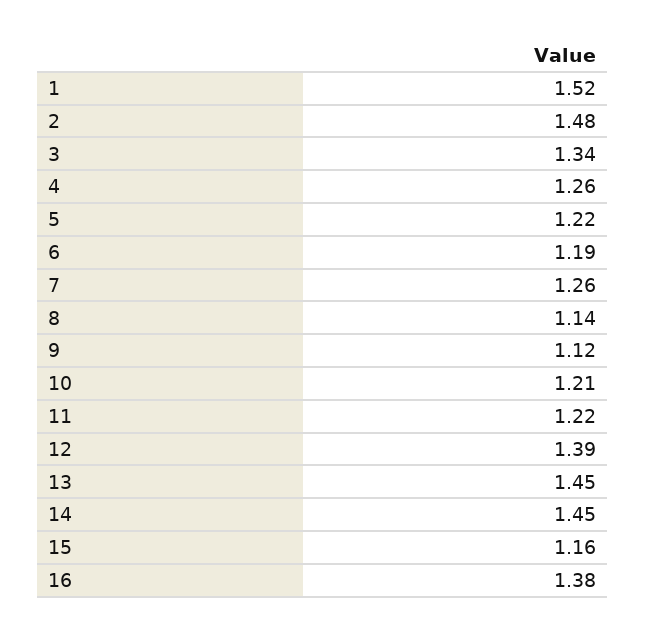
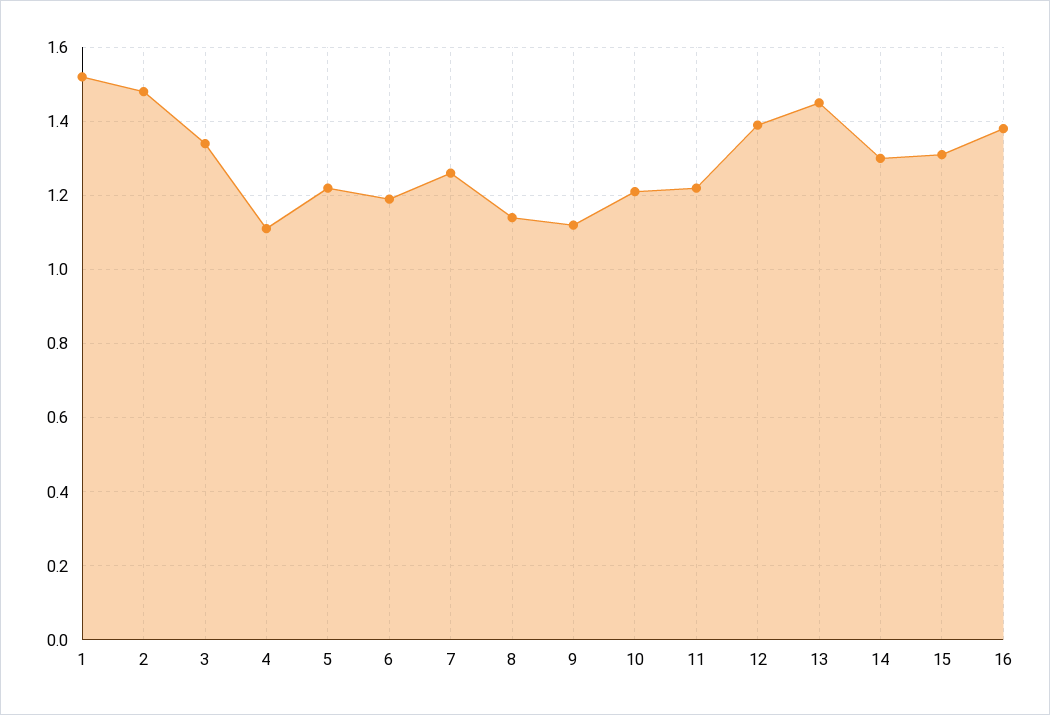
4: 1.26 -> 1.1
14: 1.45 -> 1.3
15: 1.16 -> 1.3

